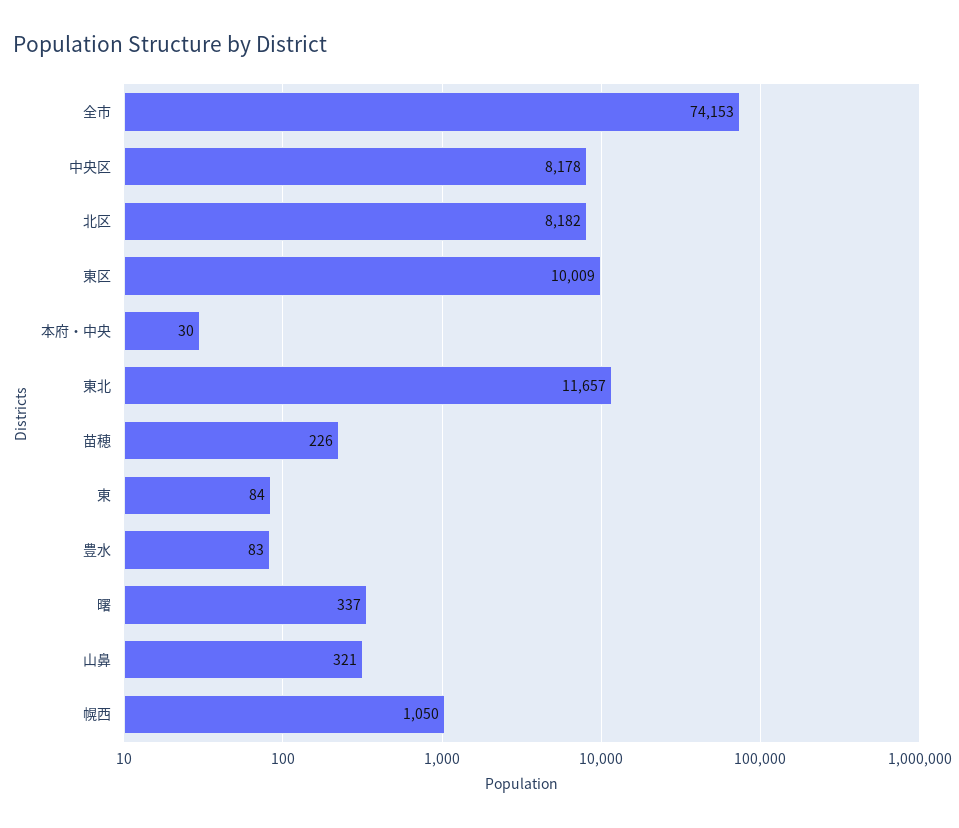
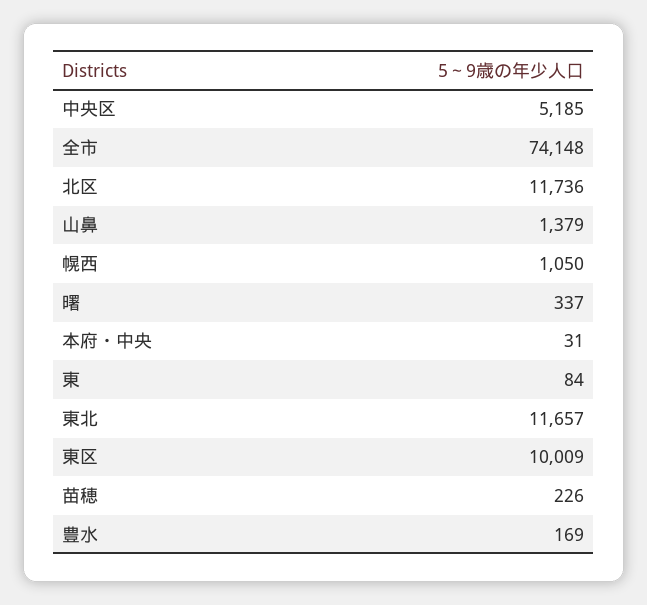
全市: 74153 -> 74148
中央区: 8178 -> 5185
北区: 8182 -> 11736
本府・中央: 30 -> 31
豊水: 83 -> 169
山鼻: 321 -> 1379

